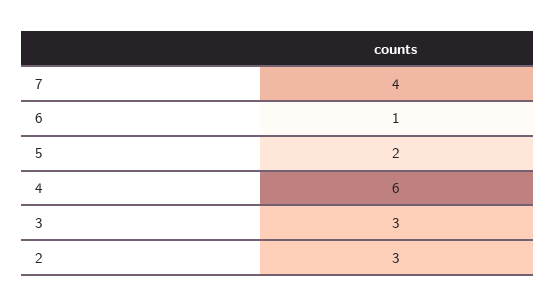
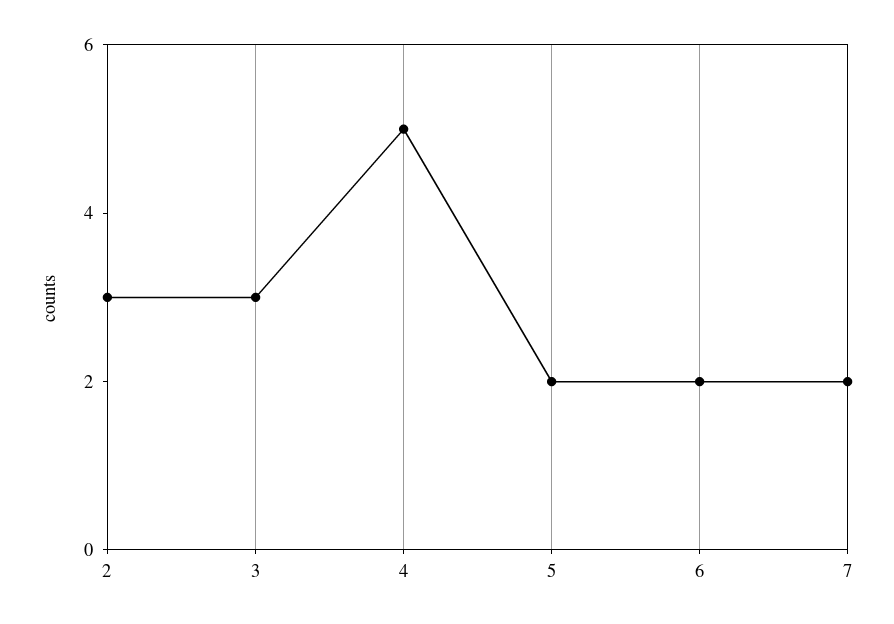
7: 4 -> 2
6: 1 -> 2
4: 6 -> 5

